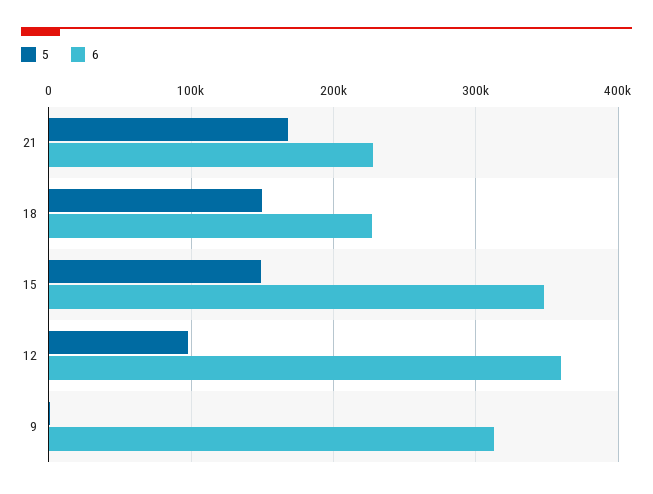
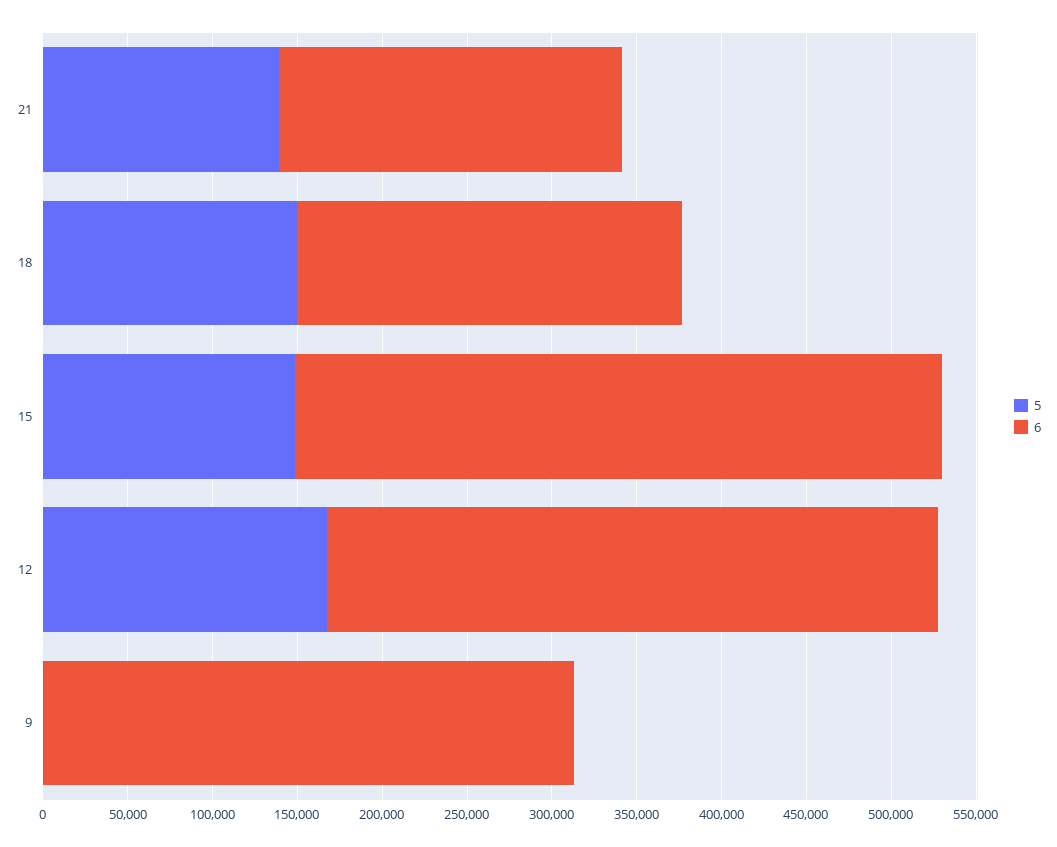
5, 21: 170000 -> 140000
6, 21: 230000 -> 200000
6, 15: 350000 -> 380000
5, 12: 100000 -> 170000

